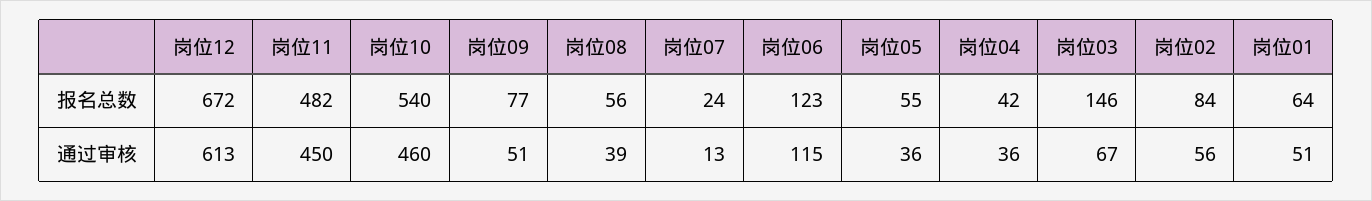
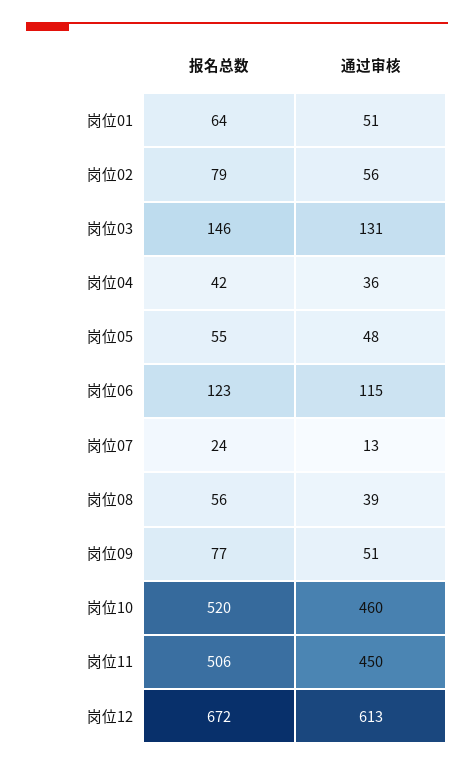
岗位11, 报名总数: 482 -> 506
岗位10, 报名总数: 540 -> 520
岗位02, 报名总数: 84 -> 79
岗位05, 通过审核: 36 -> 48
岗位03, 通过审核: 67 -> 131

